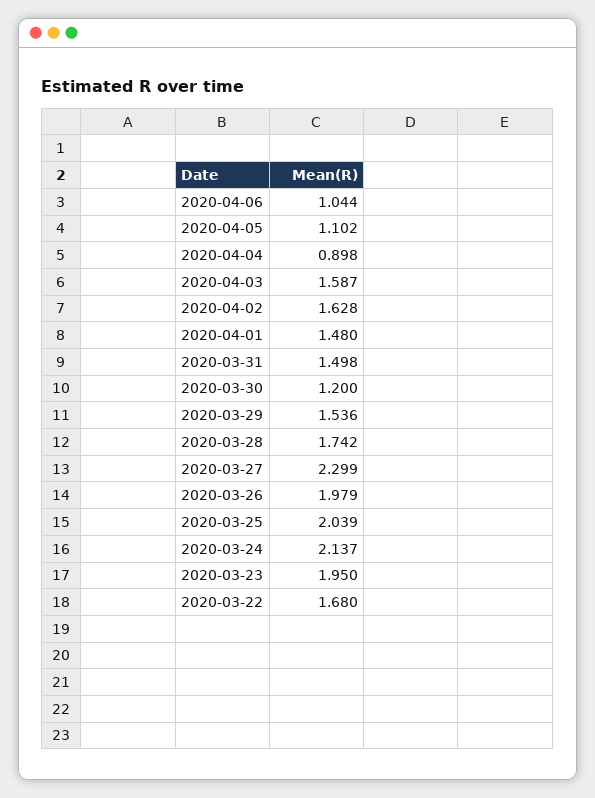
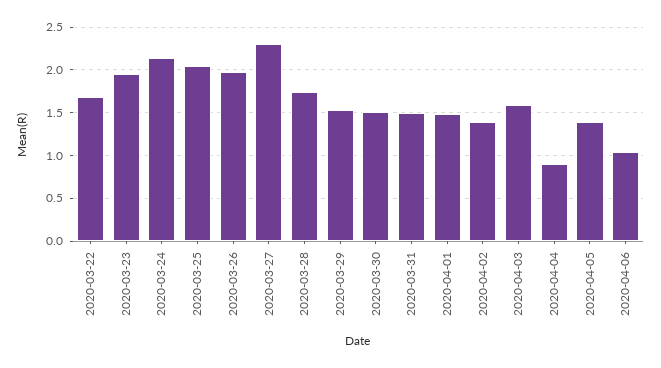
2020-04-05: 1.102 -> 1.4
2020-04-02: 1.628 -> 1.4
2020-03-30: 1.2 -> 1.5

